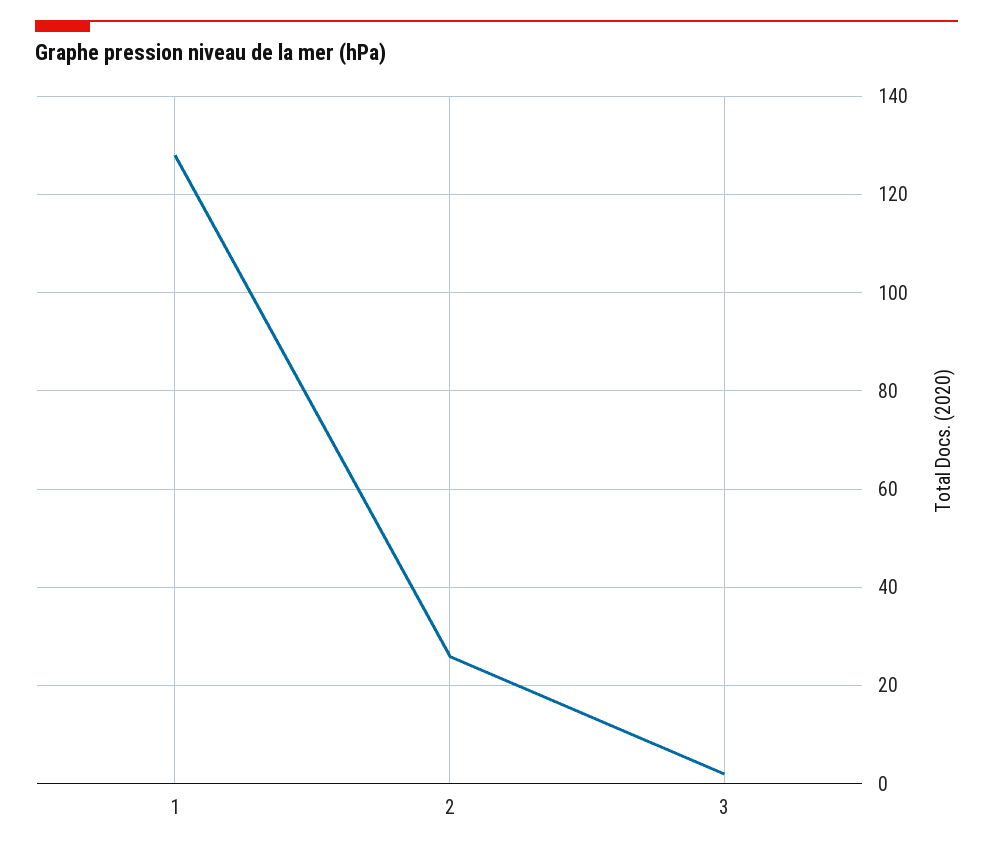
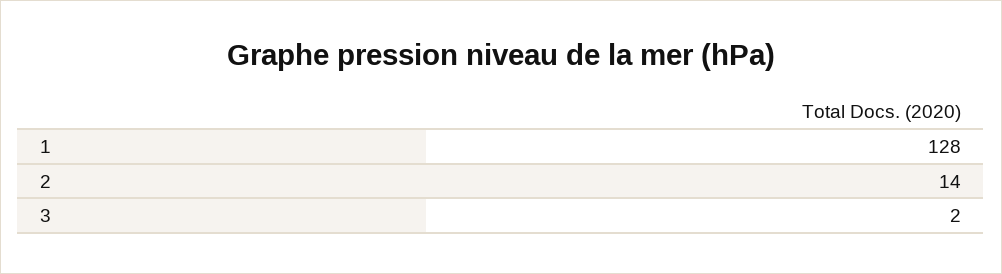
2: 25 -> 14

